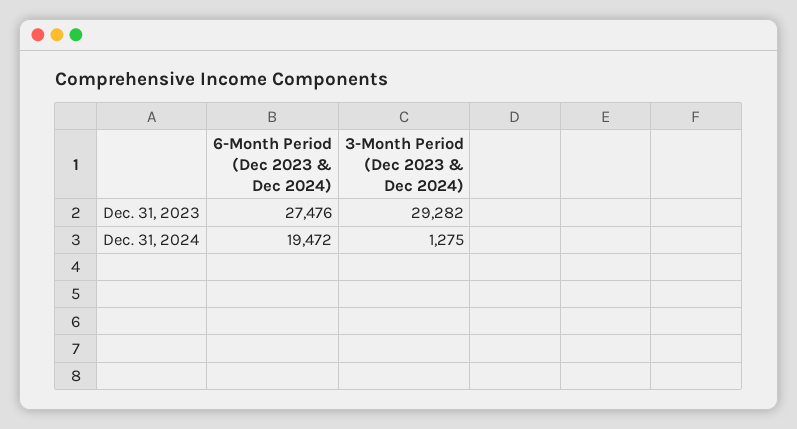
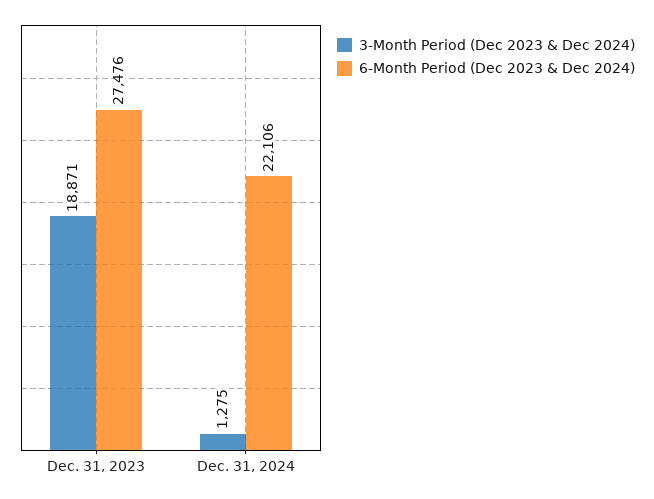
3-Month Period (Dec 2023 & Dec 2024), Dec. 31, 2023: 29282 -> 18871
6-Month Period (Dec 2023 & Dec 2024), Dec. 31, 2024: 19472 -> 22106

